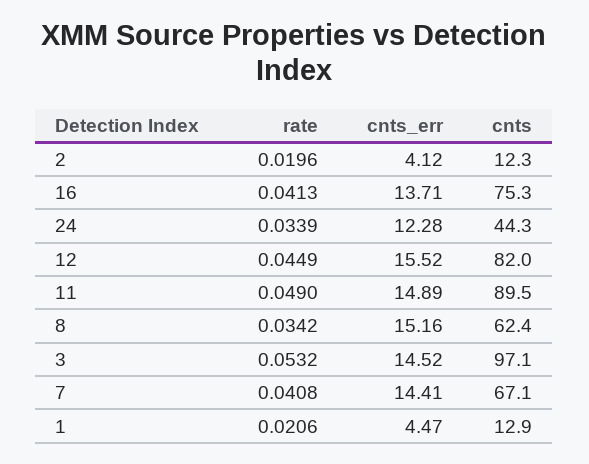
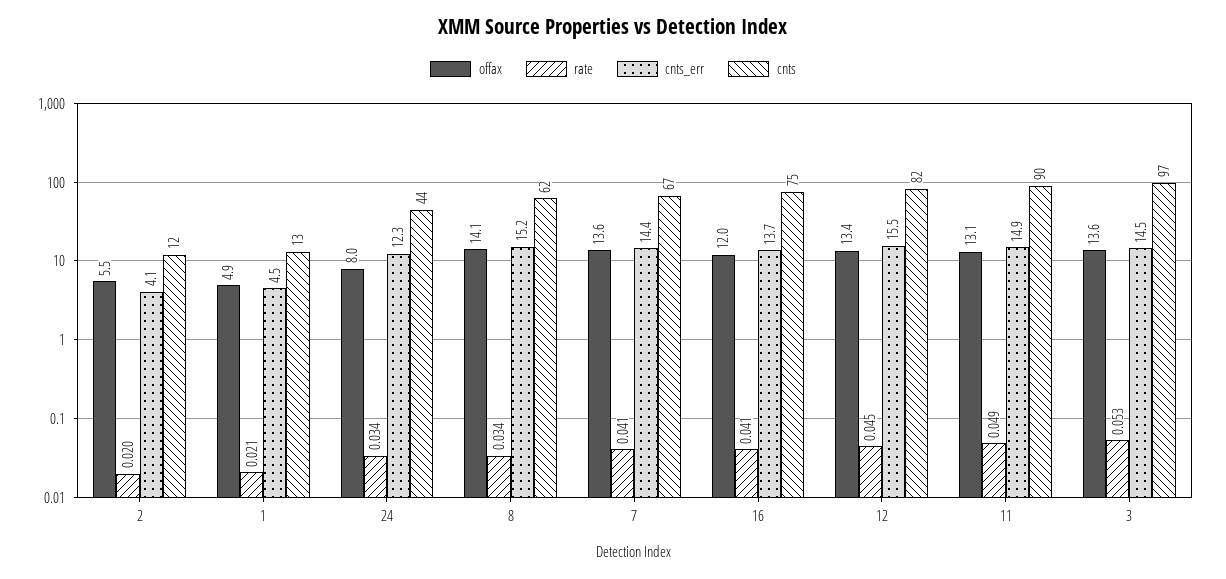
offax, 2: none -> 5.5
offax, 1: none -> 4.9
offax, 24: none -> 8
offax, 8: none -> 14.1
offax, 7: none -> 13.6
offax, 16: none -> 12
offax, 12: none -> 13.4
offax, 11: none -> 13.1
offax, 3: none -> 13.6

